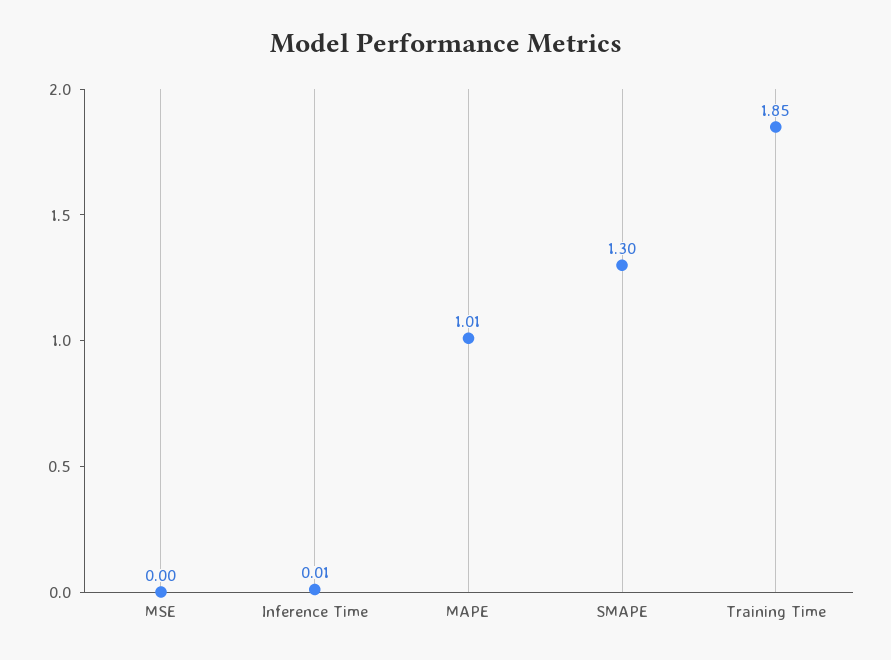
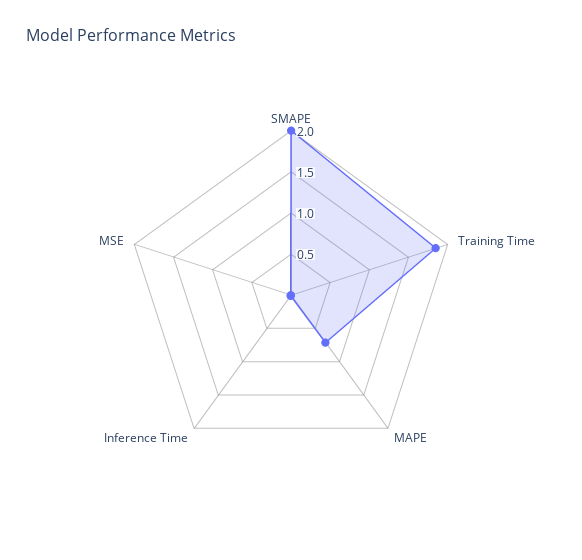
MAPE: 1.01 -> 0.7
SMAPE: 1.3 -> 2

